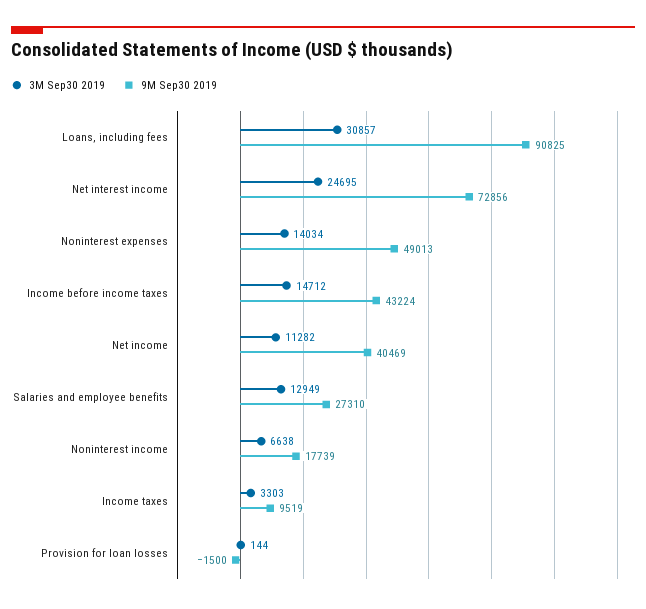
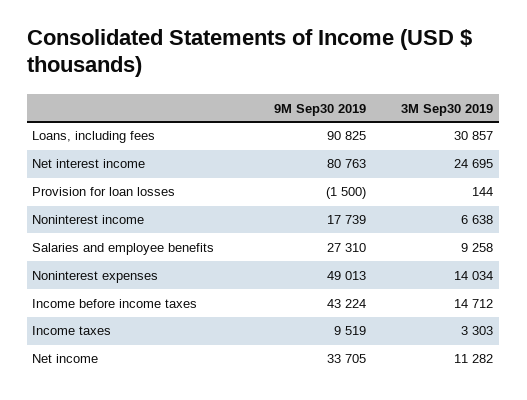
9M Sep30 2019, Net interest income: 72856 -> 80763
9M Sep30 2019, Net income: 40469 -> 33705
3M Sep30 2019, Salaries and employee benefits: 12949 -> 9258

